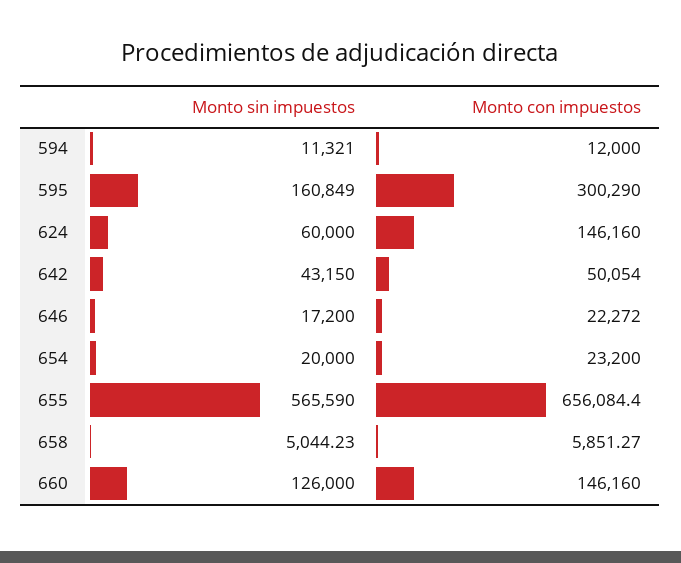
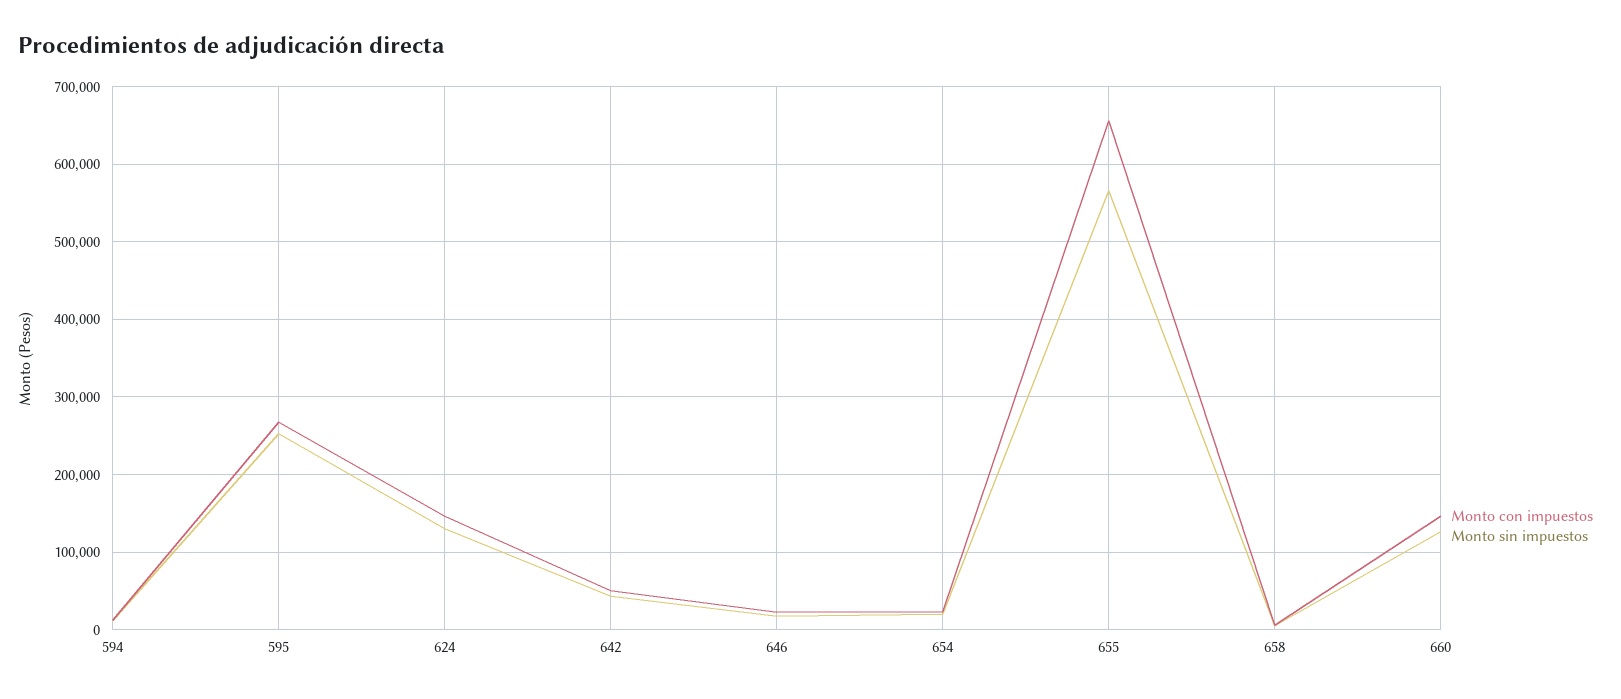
Monto sin impuestos, 595: 160849 -> 250000
Monto con impuestos, 595: 300290 -> 270000
Monto sin impuestos, 624: 60000 -> 130000

